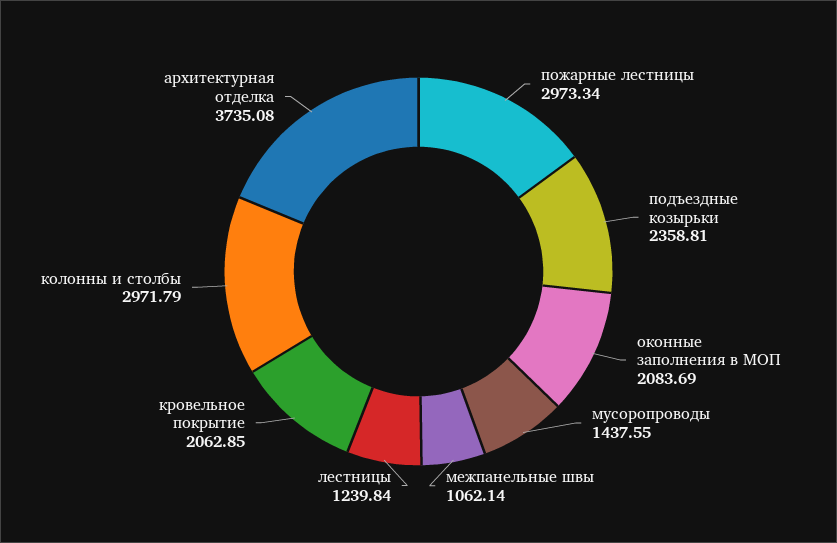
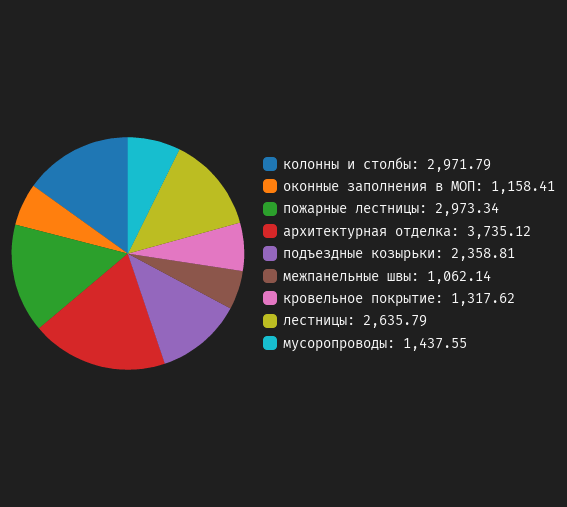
оконные заполнения в МОП: 2083.69 -> 1158.41
лестницы: 1239.84 -> 2635.79
кровельное покрытие: 2062.85 -> 1317.62
архитектурная отделка: 3735.08 -> 3735.12

